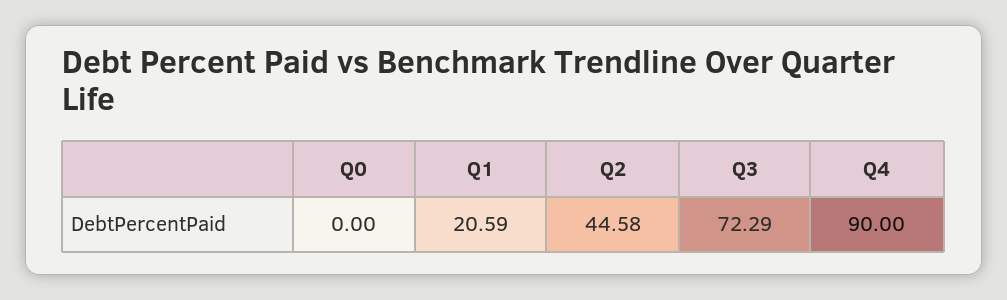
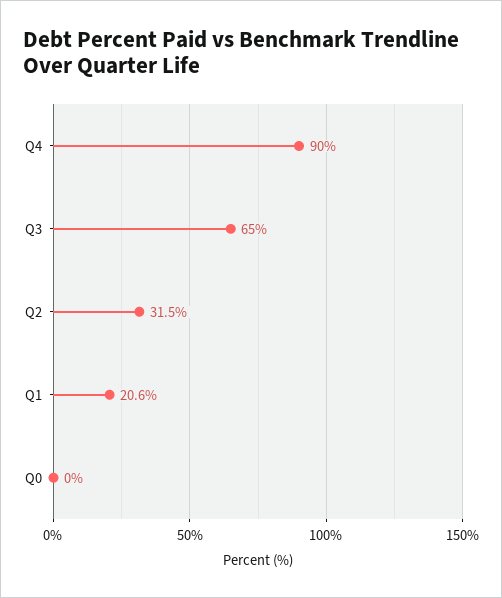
Q2: 44.58 -> 31.5
Q3: 72.29 -> 65

